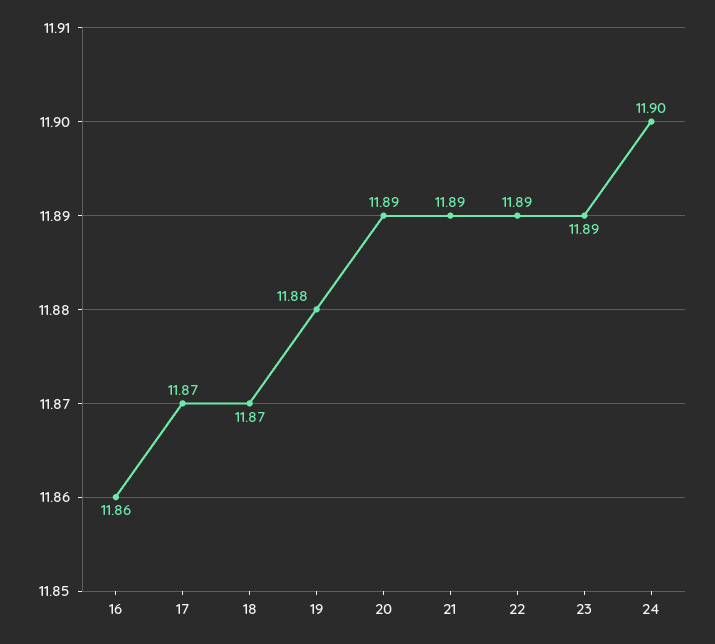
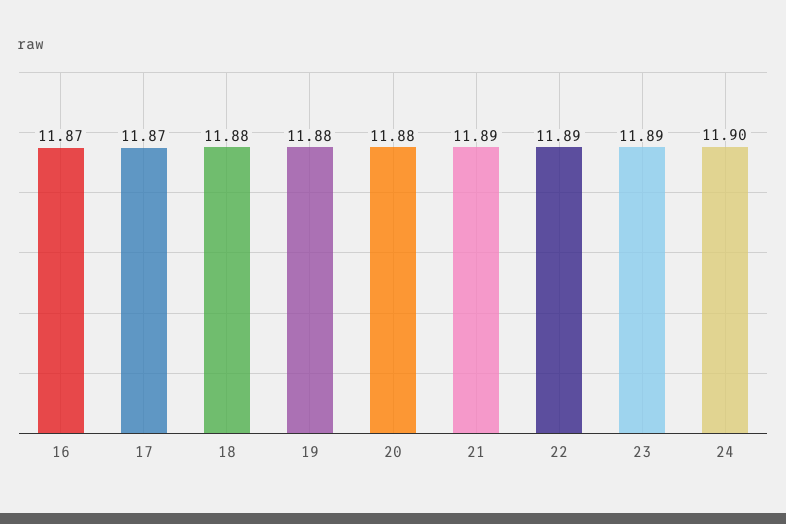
16: 11.86 -> 11.87
18: 11.87 -> 11.88
20: 11.89 -> 11.88

